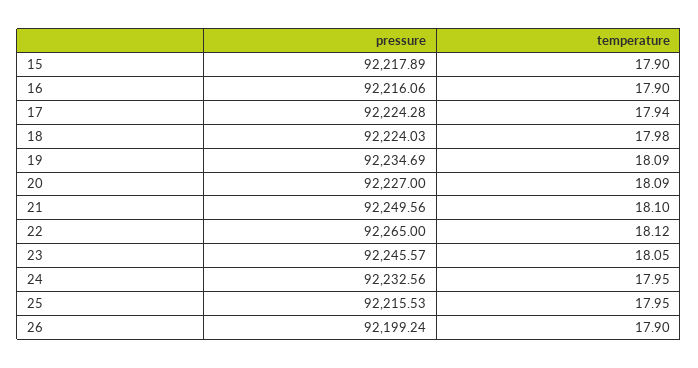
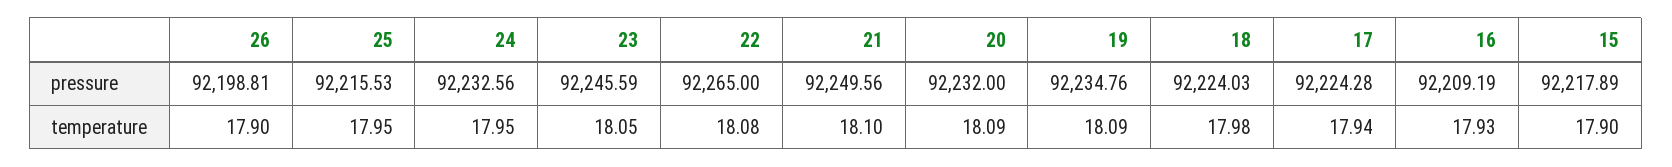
pressure, 16: 92216.06 -> 92209.19
temperature, 16: 17.9 -> 17.93
pressure, 19: 92234.69 -> 92234.76
pressure, 20: 92227 -> 92232
temperature, 22: 18.12 -> 18.08
pressure, 23: 92245.57 -> 92245.59
pressure, 26: 92199.24 -> 92198.81

